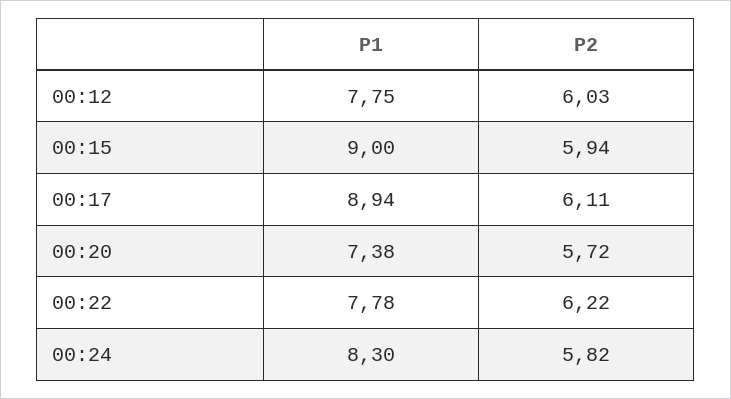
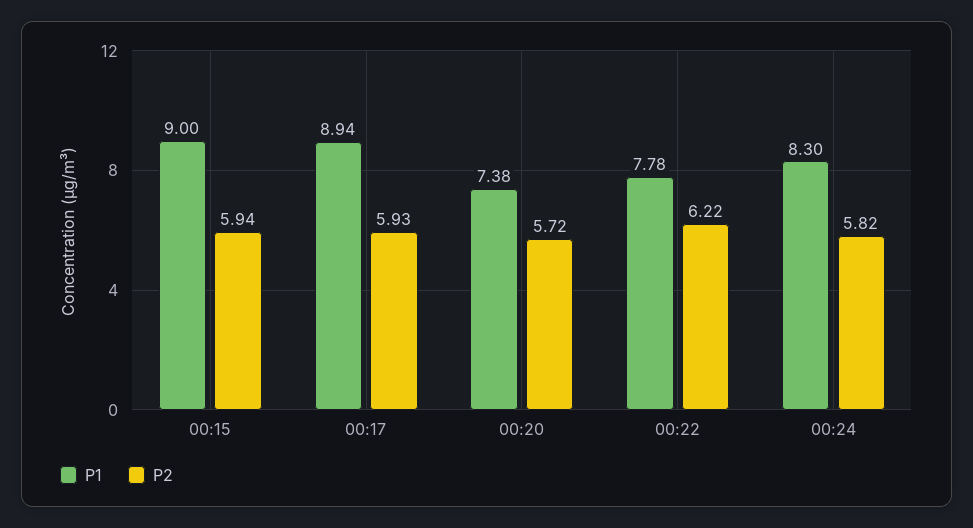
P1, 00:12: 7.75 -> none
P2, 00:12: 6.03 -> none
P2, 00:17: 6.11 -> 5.93

